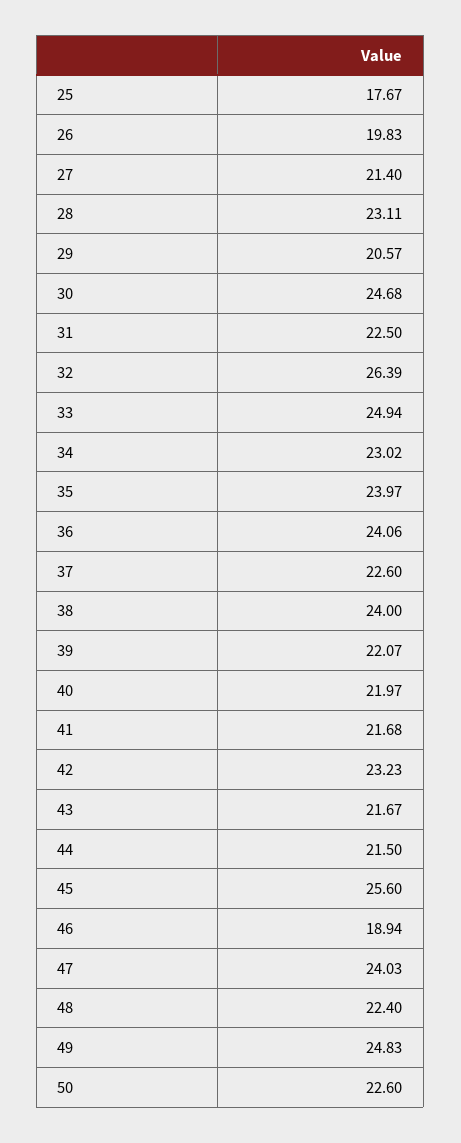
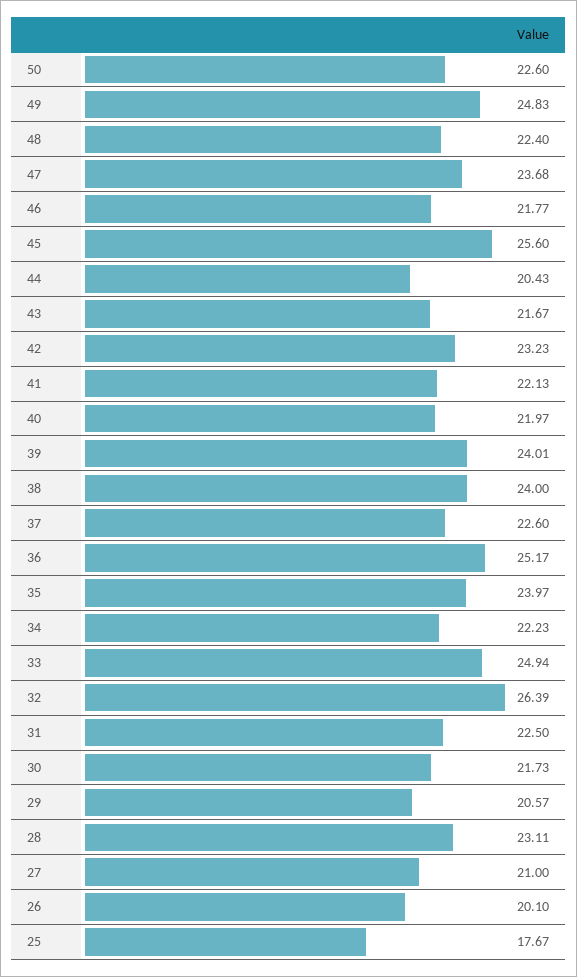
26: 19.83 -> 20.1
27: 21.4 -> 21
30: 24.68 -> 21.73
34: 23.02 -> 22.23
36: 24.06 -> 25.17
39: 22.07 -> 24.01
41: 21.68 -> 22.13
44: 21.5 -> 20.43
46: 18.94 -> 21.77
47: 24.03 -> 23.68

